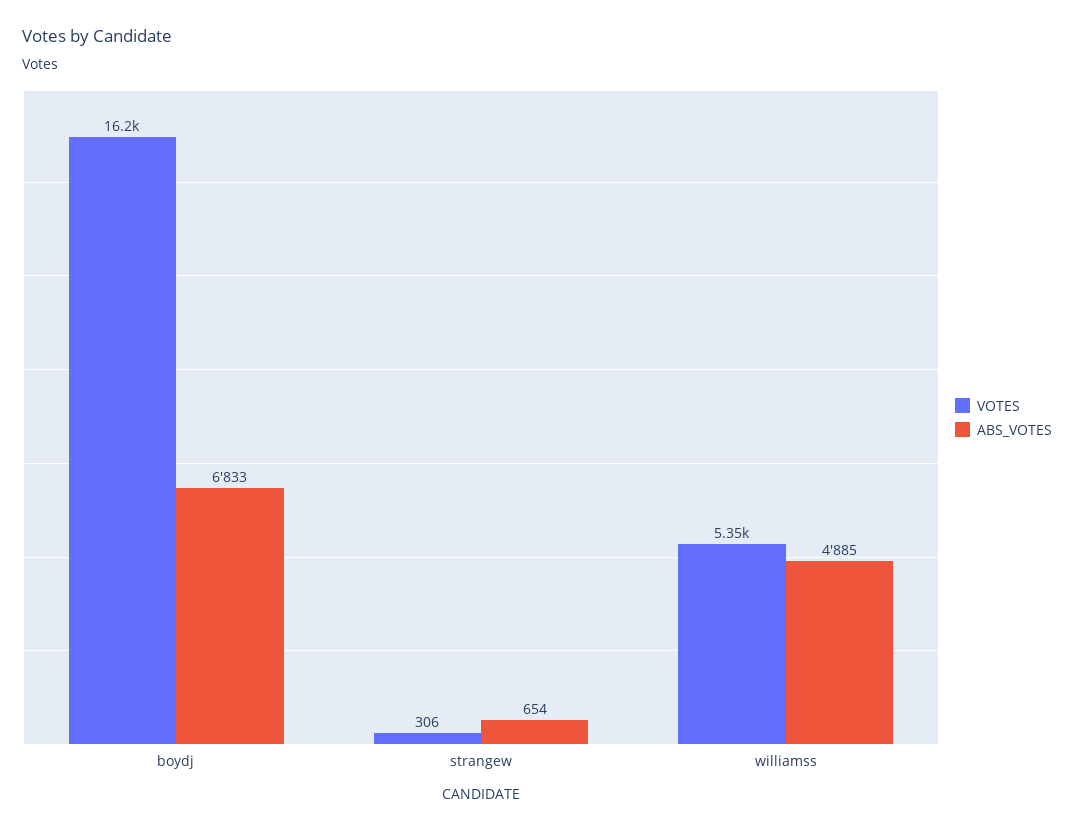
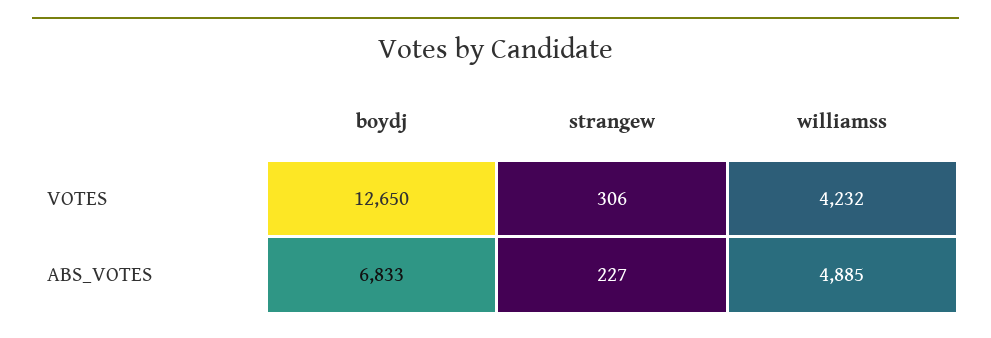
VOTES, boydj: 16200 -> 12650
ABS_VOTES, strangew: 654 -> 227
VOTES, williamss: 5350 -> 4232

